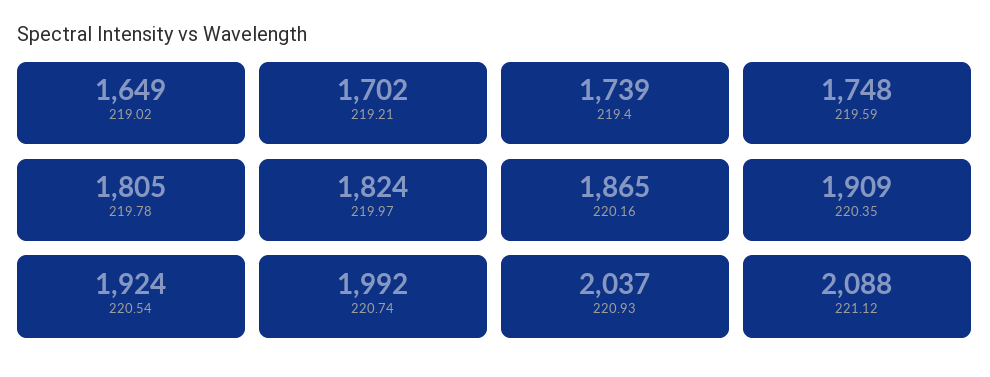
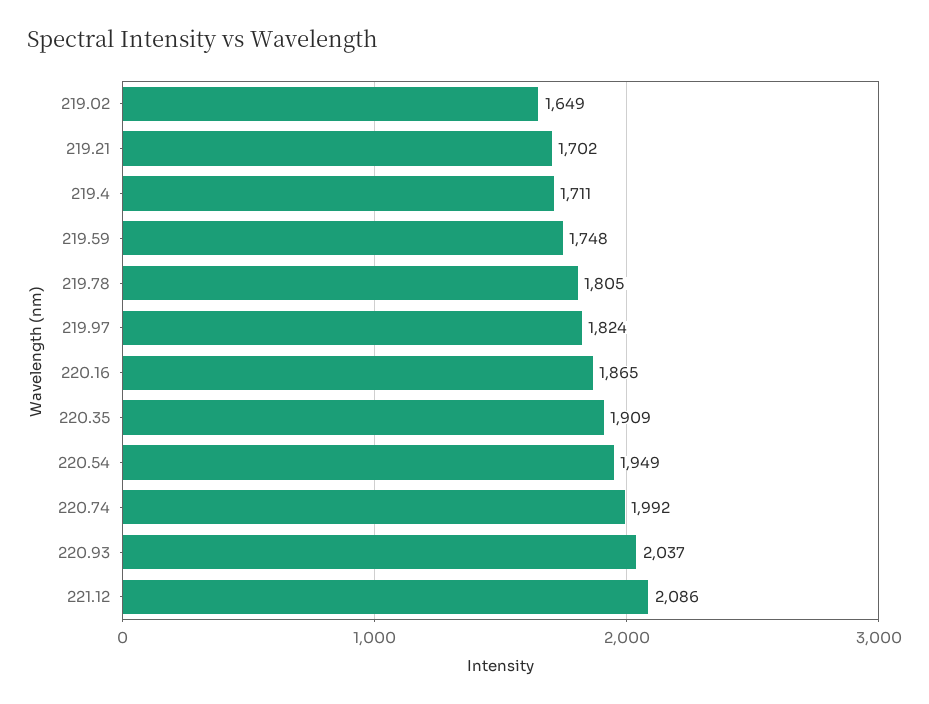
219.4: 1739 -> 1711
220.54: 1924 -> 1949
221.12: 2088 -> 2086

